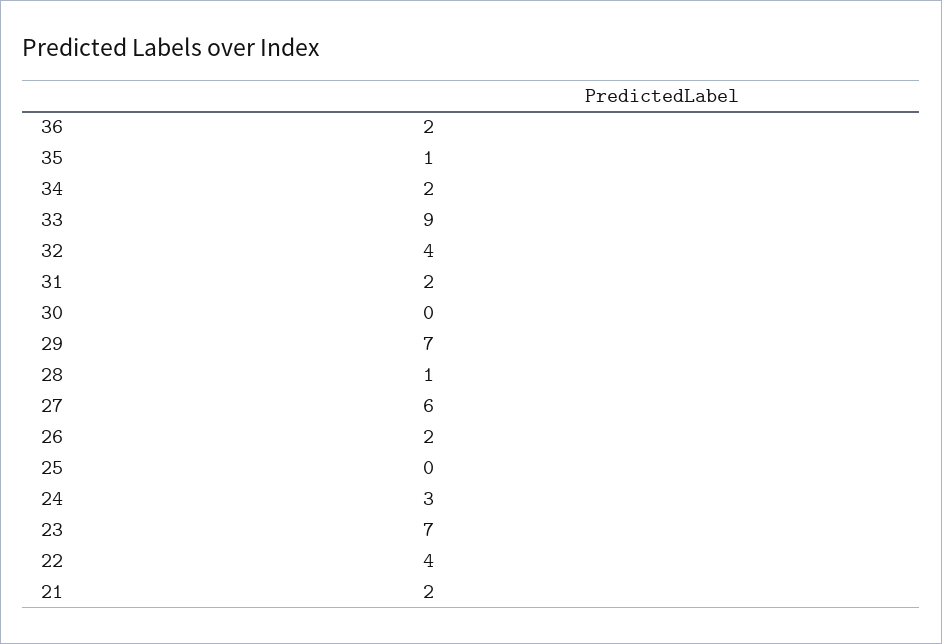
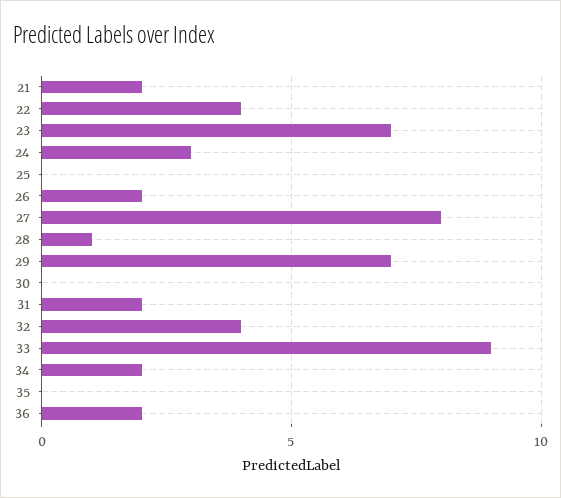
35: 1 -> 0
27: 6 -> 8

